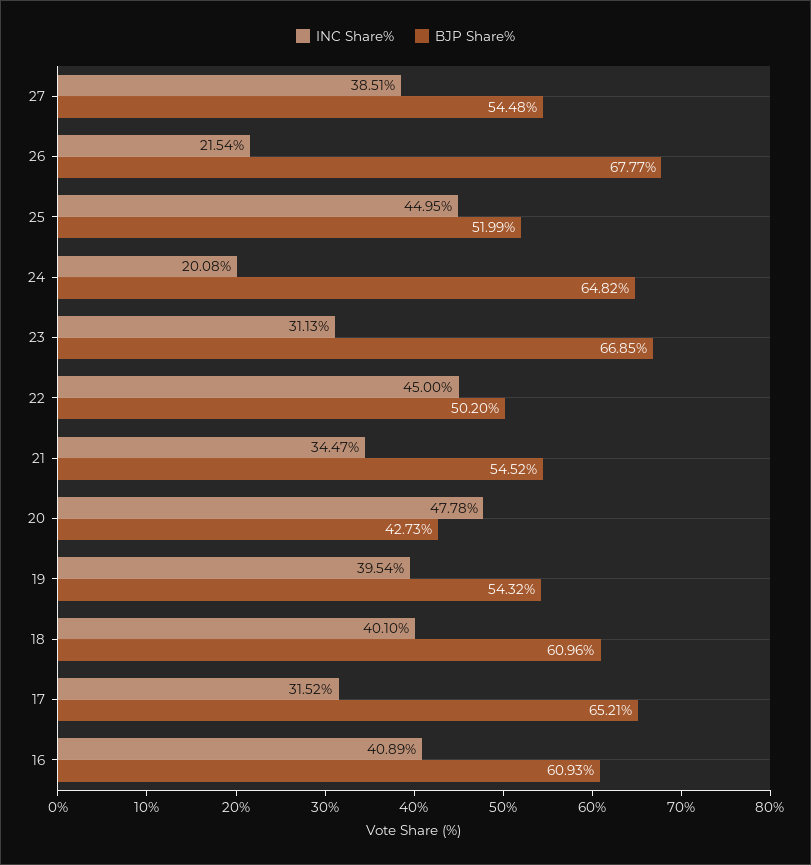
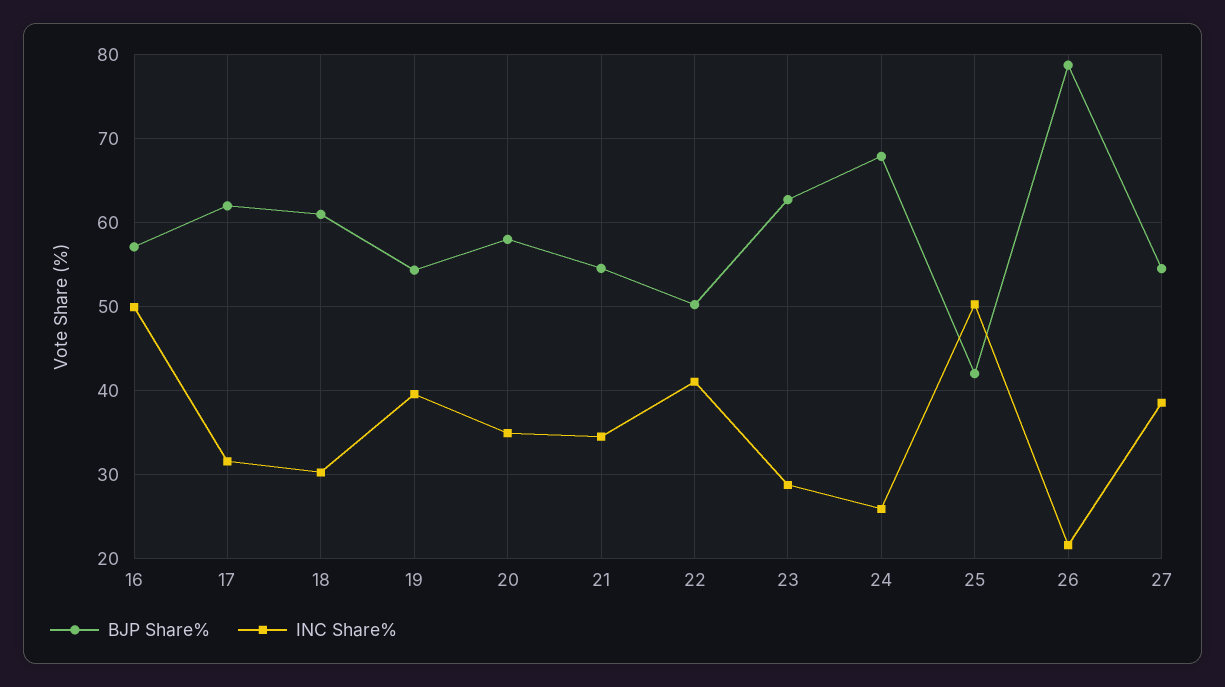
BJP Share%, 26: 67.77 -> 79
INC Share%, 25: 44.95 -> 50
BJP Share%, 25: 51.99 -> 42
INC Share%, 24: 20.08 -> 26
BJP Share%, 24: 64.82 -> 68
INC Share%, 23: 31.13 -> 29
BJP Share%, 23: 66.85 -> 63
INC Share%, 22: 45 -> 41
INC Share%, 20: 47.78 -> 35
BJP Share%, 20: 42.73 -> 58
INC Share%, 18: 40.1 -> 30
BJP Share%, 17: 65.21 -> 62
INC Share%, 16: 40.89 -> 50
BJP Share%, 16: 60.93 -> 57

